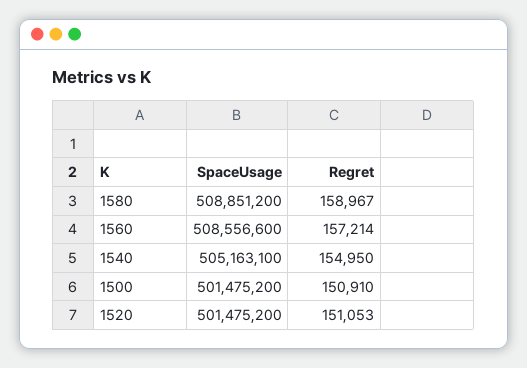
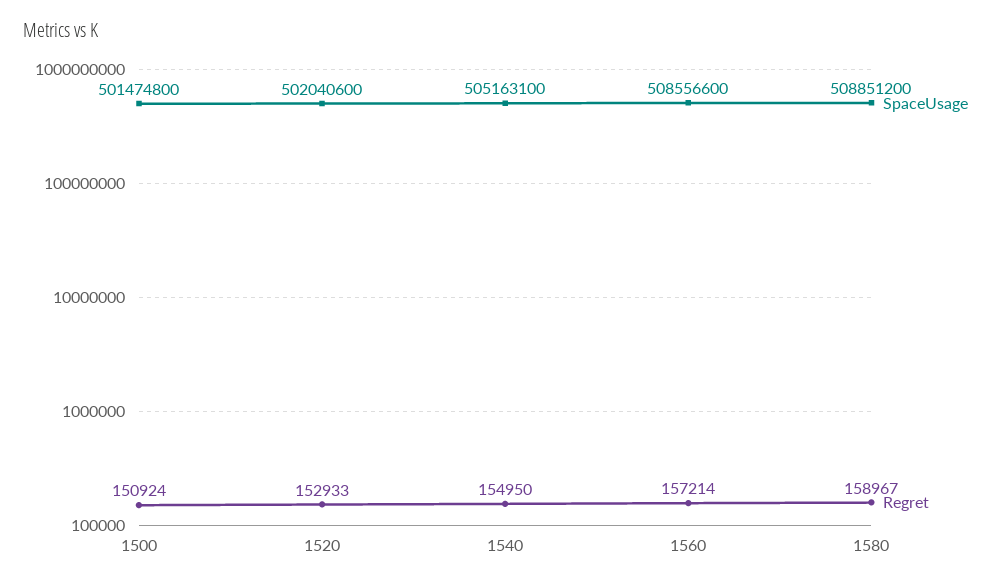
SpaceUsage, 1500: 501475200 -> 501474800
Regret, 1500: 150910 -> 150924
SpaceUsage, 1520: 501475200 -> 502040600
Regret, 1520: 151053 -> 152933

